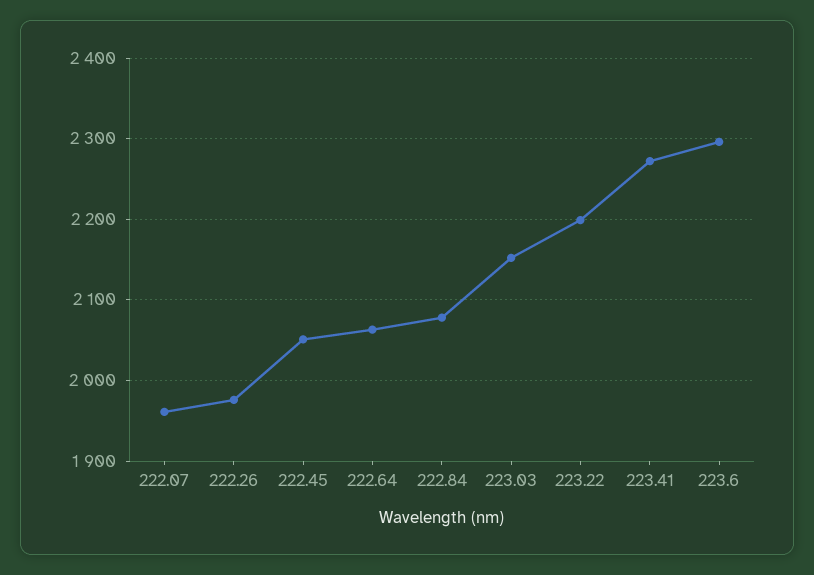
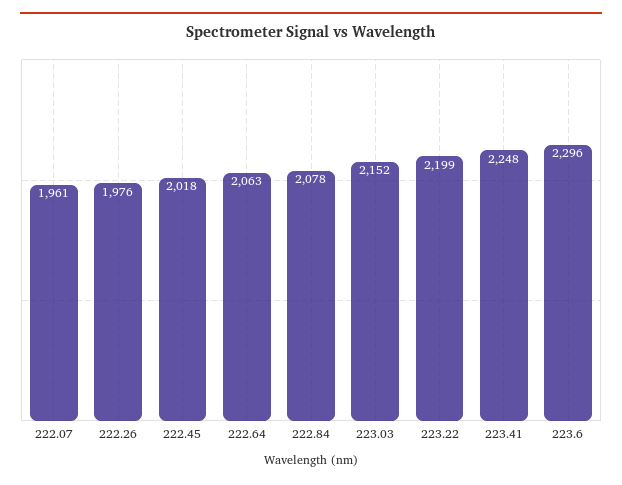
222.45: 2050 -> 2018
223.41: 2270 -> 2248

